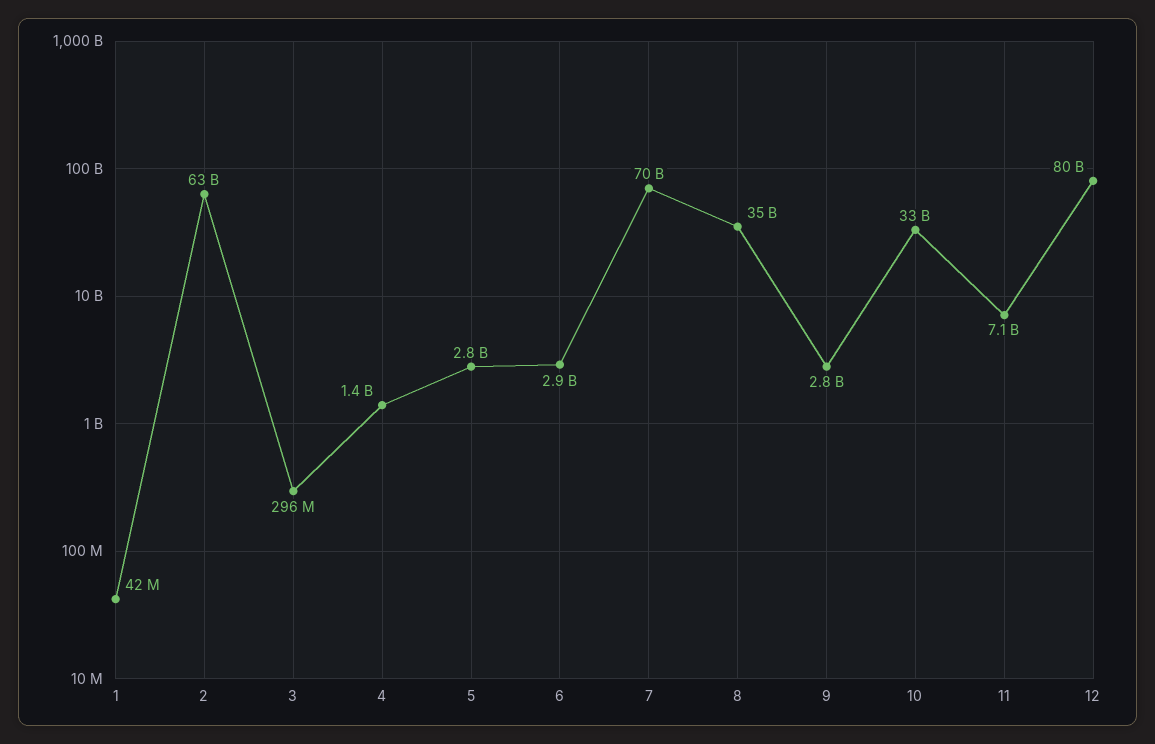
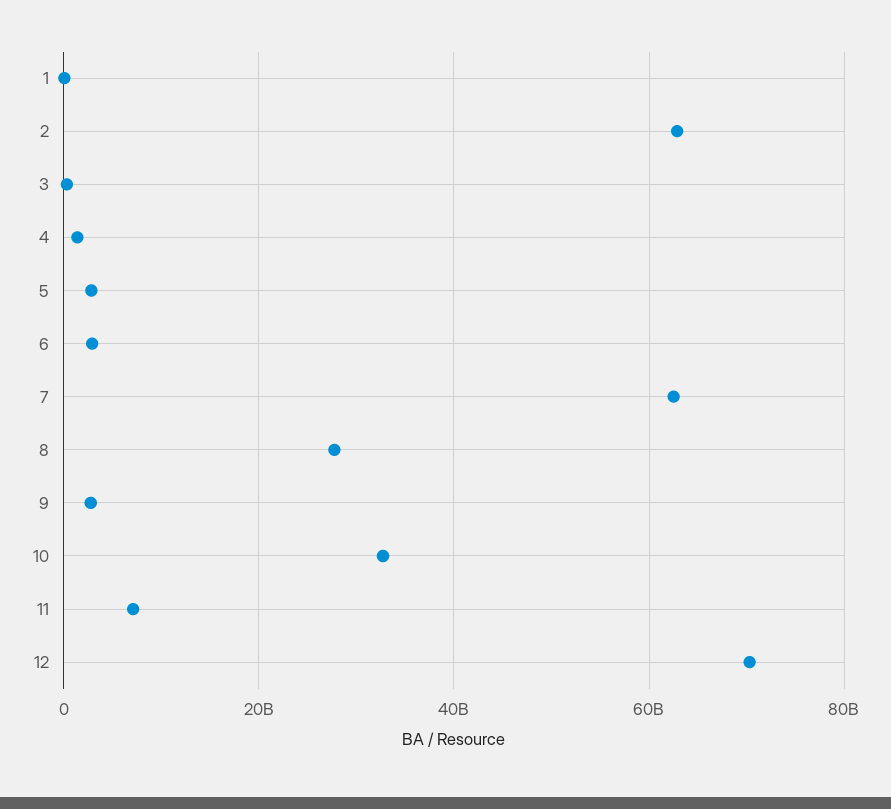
7: 70000000000 -> 62000000000
8: 35000000000 -> 28000000000
12: 80000000000 -> 70000000000

